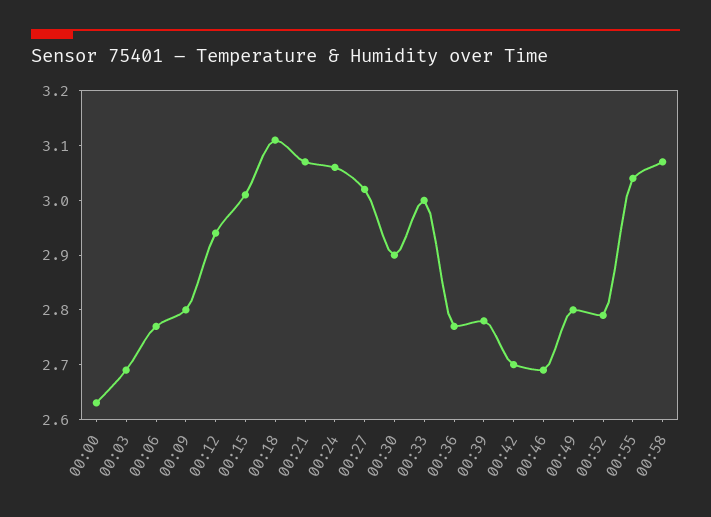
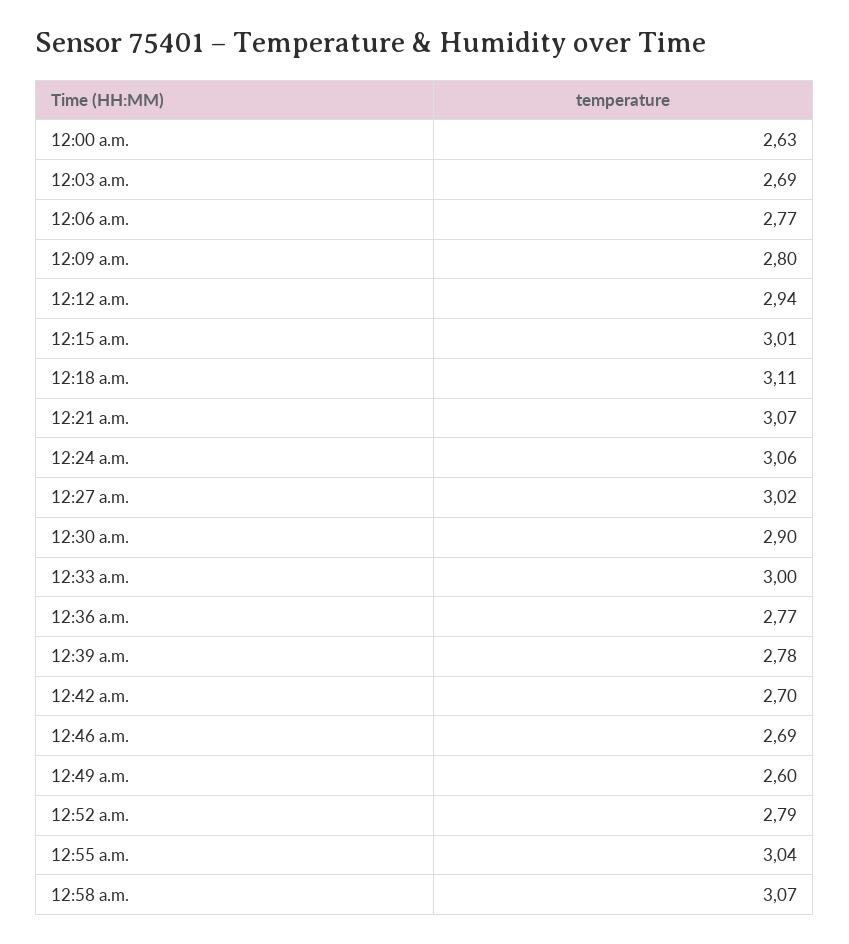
00:49: 2.8 -> 2.6

